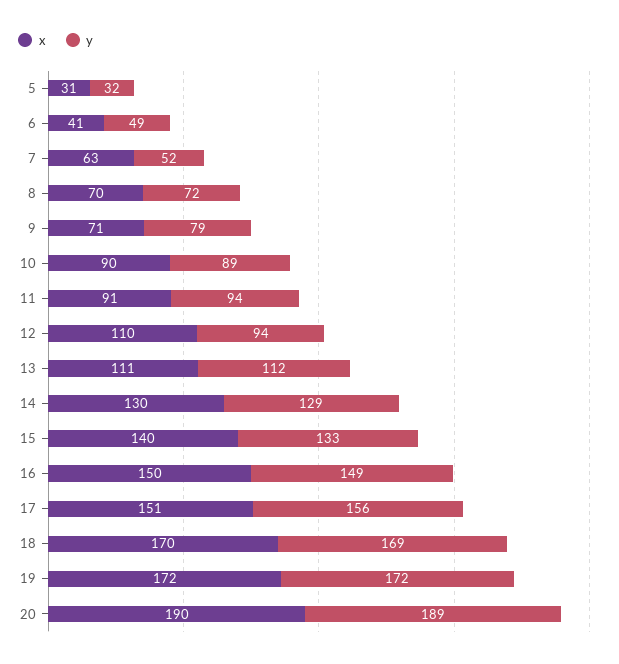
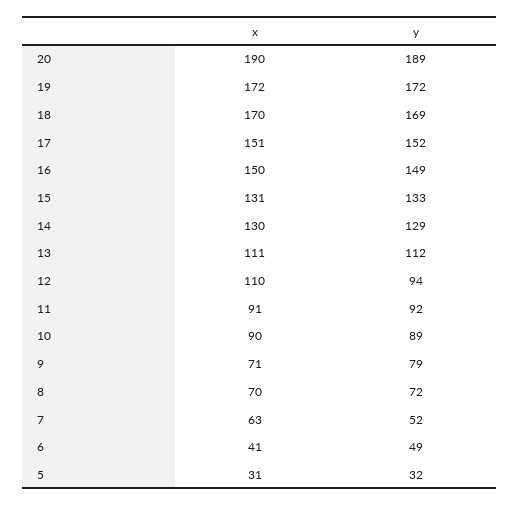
y, 11: 94 -> 92
x, 15: 140 -> 131
y, 17: 156 -> 152

